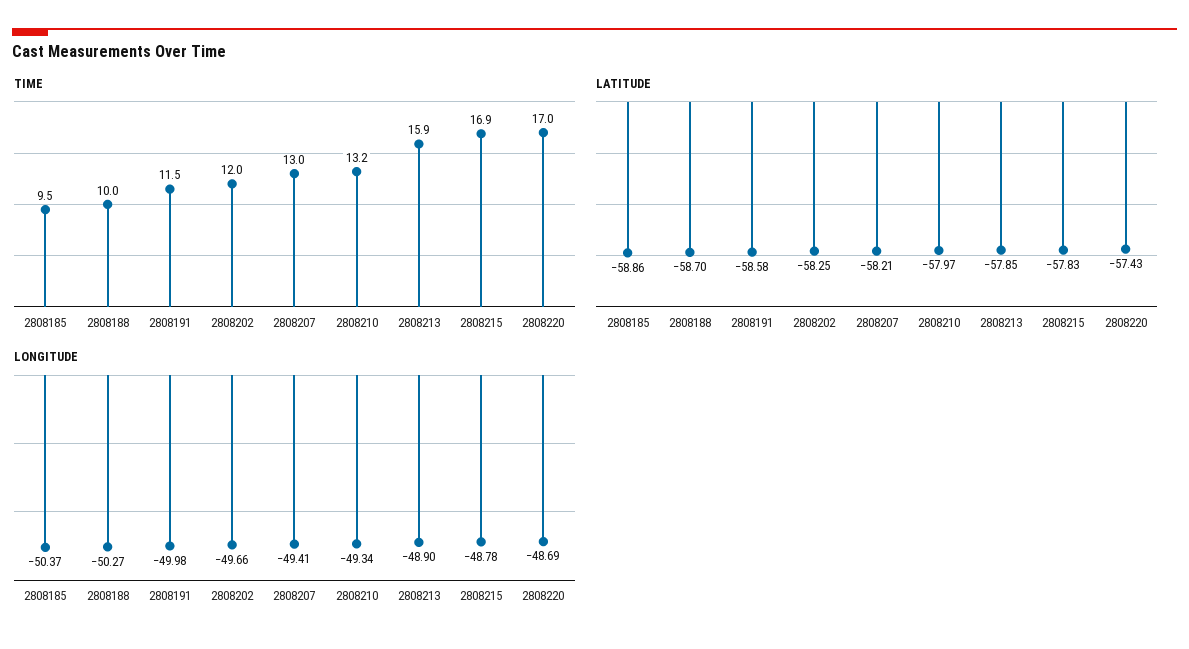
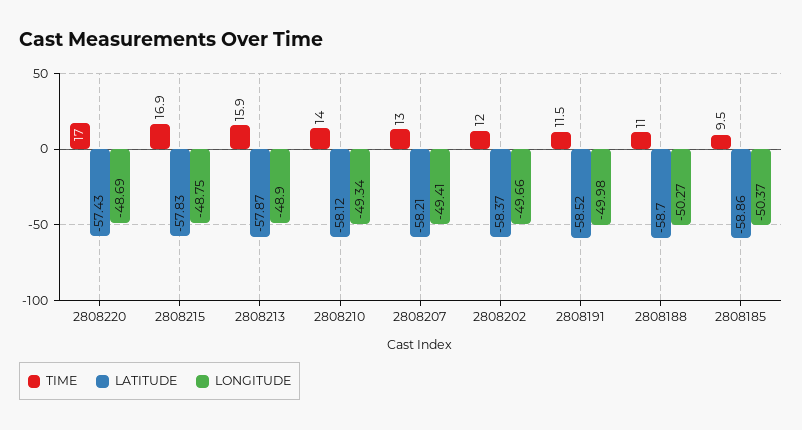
TIME, 2808188: 10 -> 11
TIME, 2808210: 13.2 -> 14
LATITUDE, 2808191: -58.58 -> -58.52
LATITUDE, 2808202: -58.25 -> -58.37
LATITUDE, 2808210: -57.97 -> -58.12
LATITUDE, 2808213: -57.85 -> -57.87
LONGITUDE, 2808215: -48.78 -> -48.75

